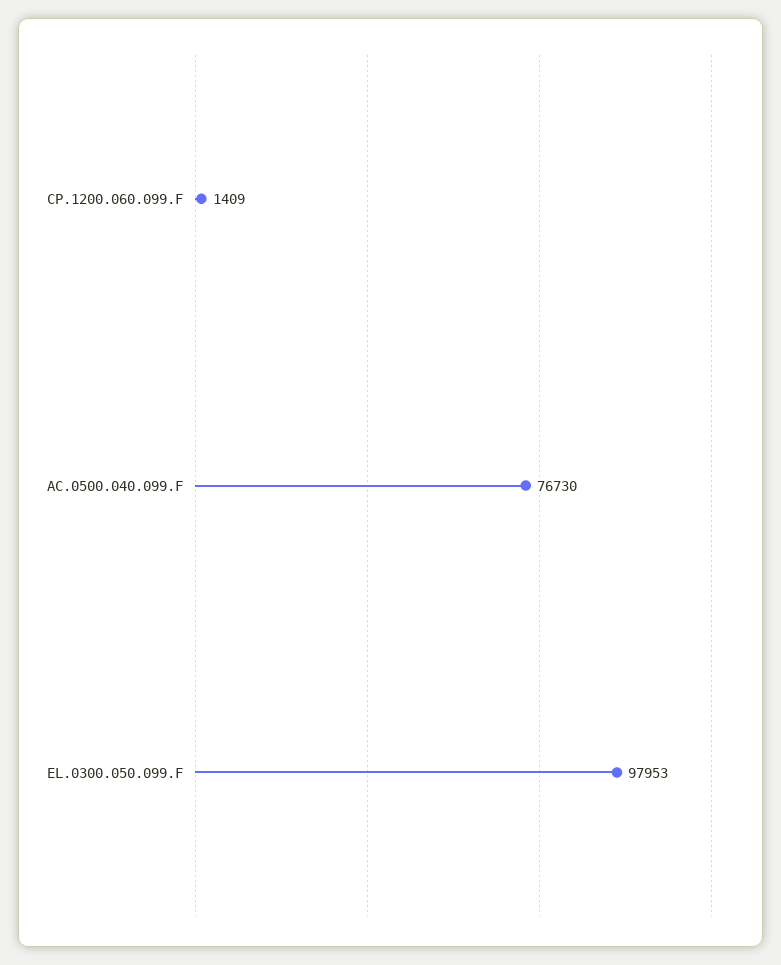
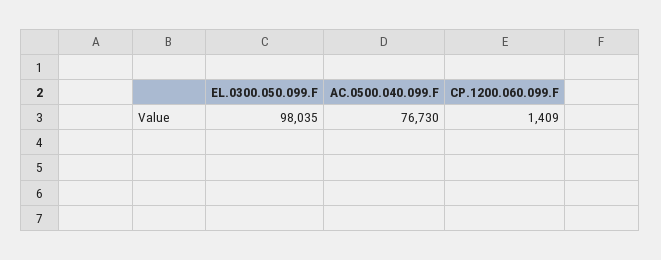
EL.0300.050.099.F: 97953 -> 98035

